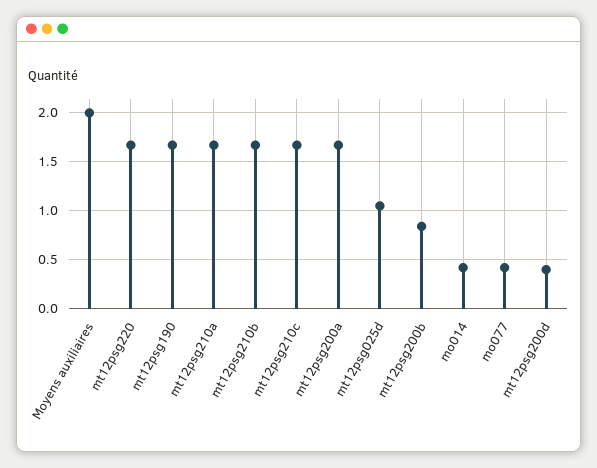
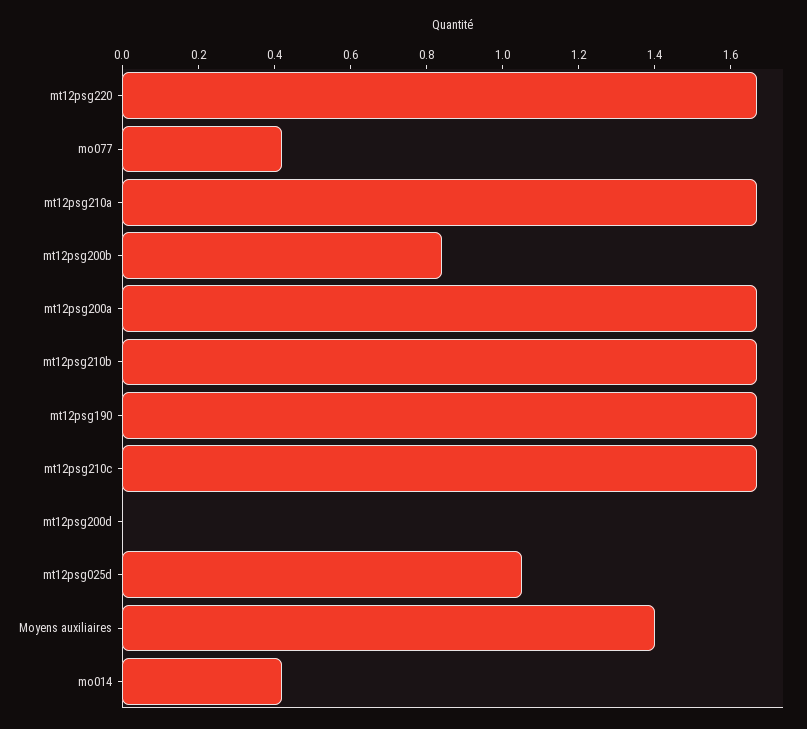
Moyens auxiliaires: 2 -> 1.4
mt12psg200d: 0.4 -> 0

